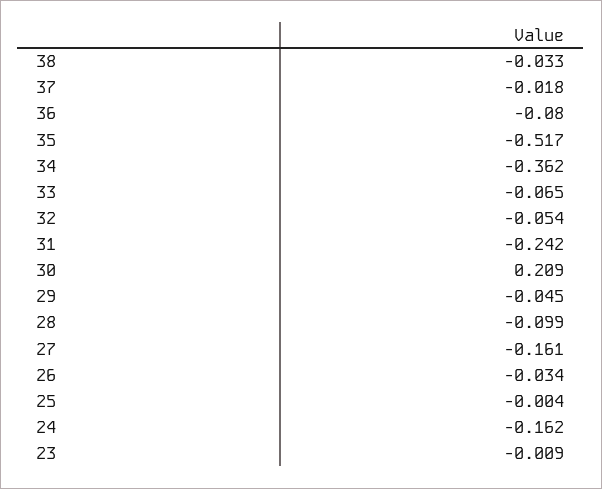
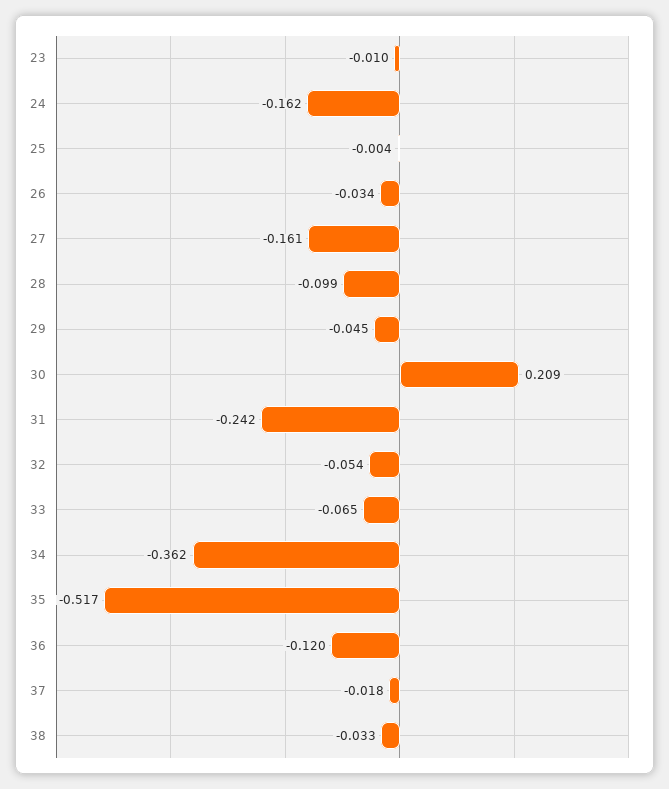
36: -0.08 -> -0.12
23: -0.009 -> -0.01

